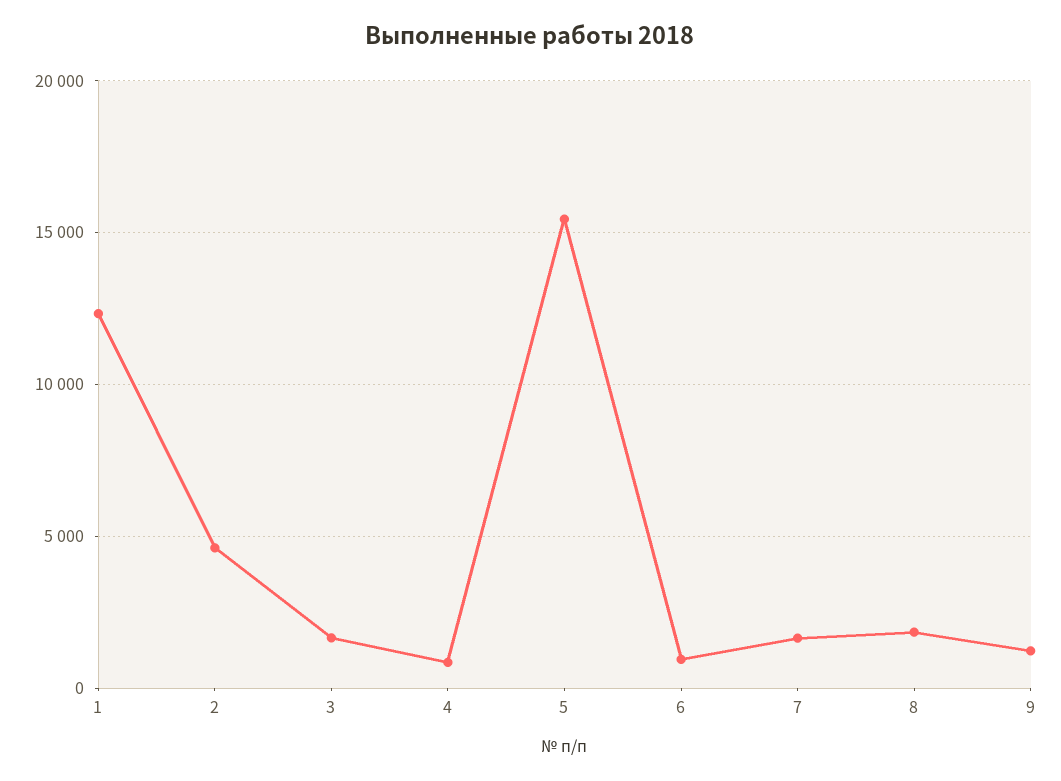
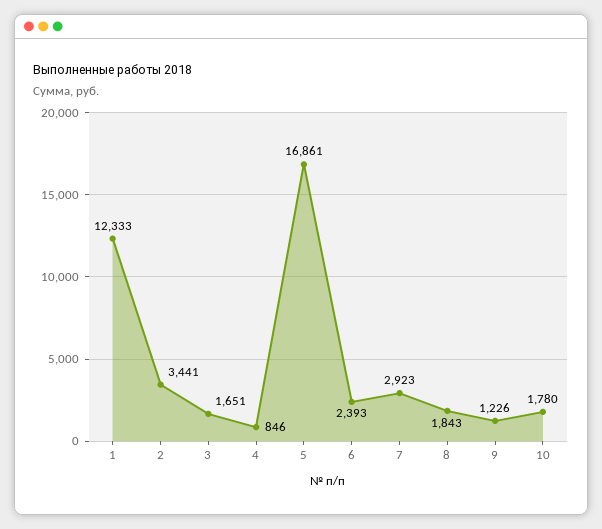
2: 4500 -> 3441
5: 15500 -> 16861
6: 1000 -> 2393
7: 1500 -> 2923
10: none -> 1780

